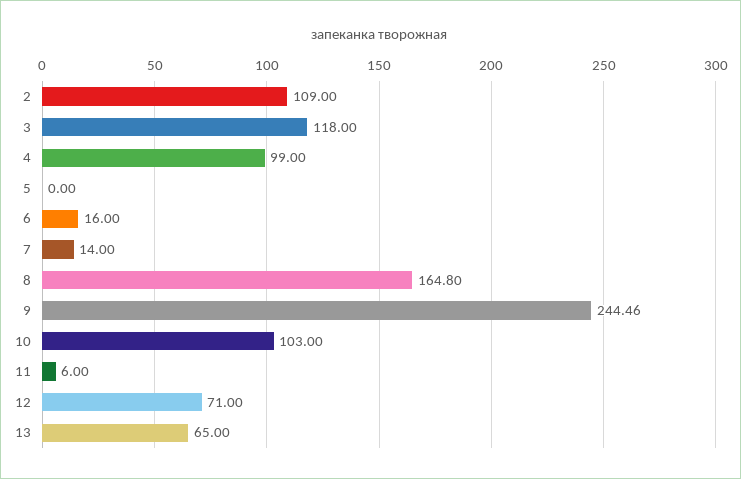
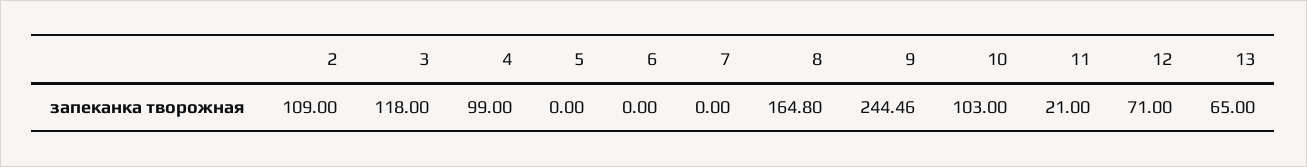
6: 16 -> 0
7: 14 -> 0
11: 6 -> 21

